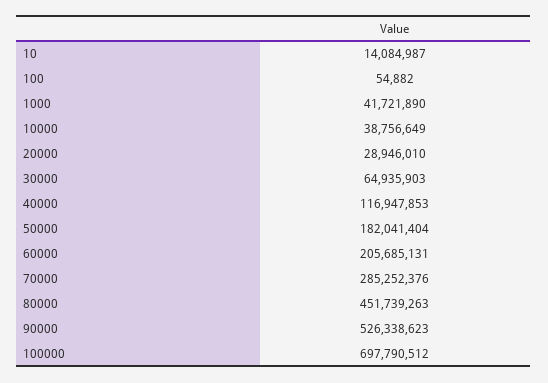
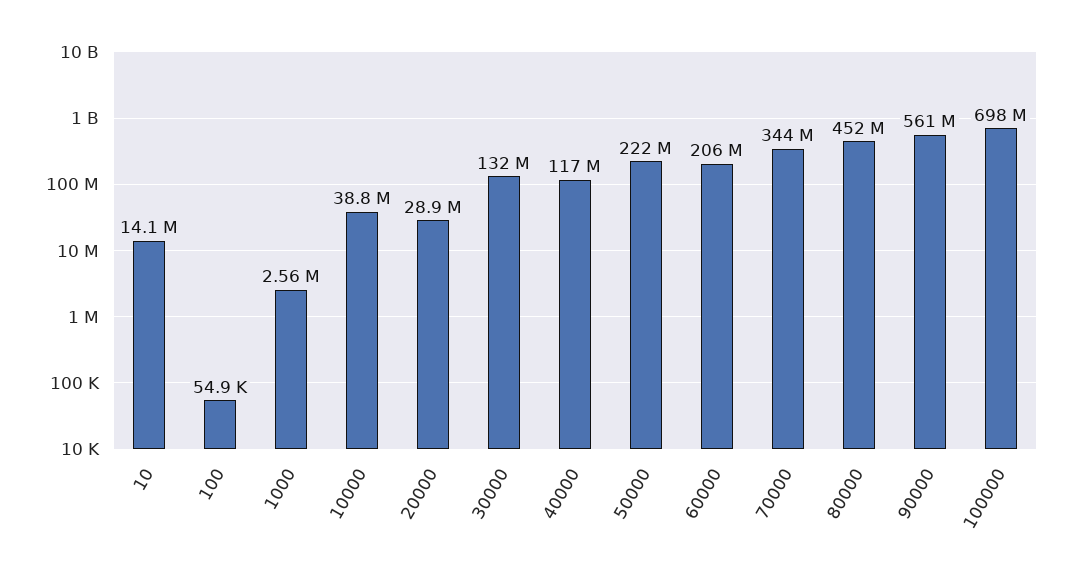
1000: 41721890 -> 2560000
30000: 64935903 -> 132000000
50000: 182041404 -> 222000000
70000: 285252376 -> 344000000
90000: 526338623 -> 561000000

